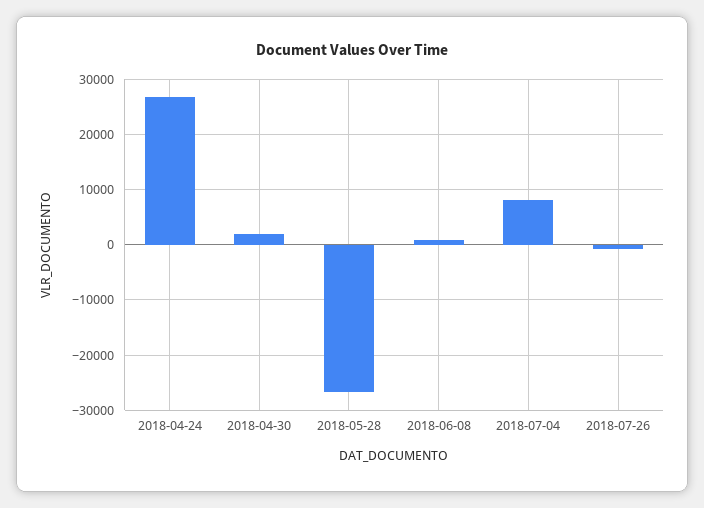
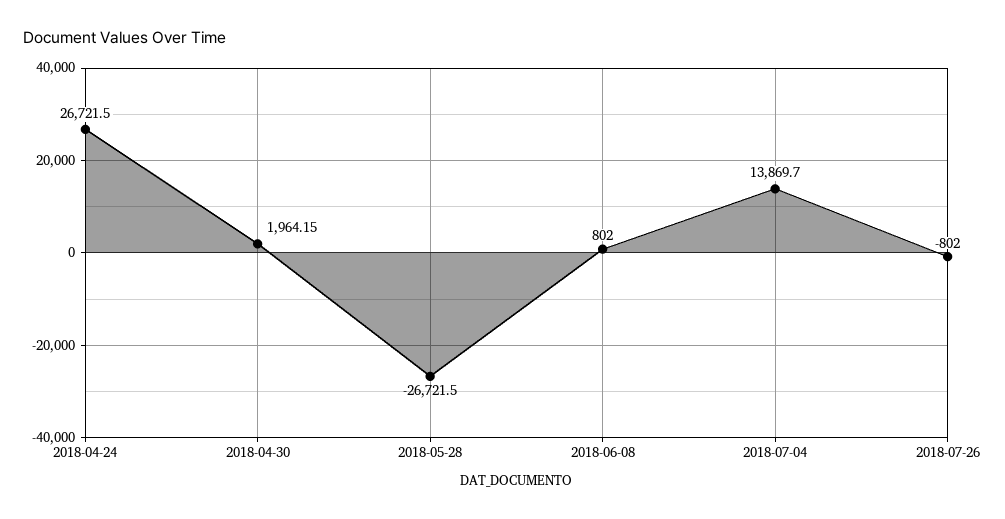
2018-07-04: 8000 -> 13869.7

